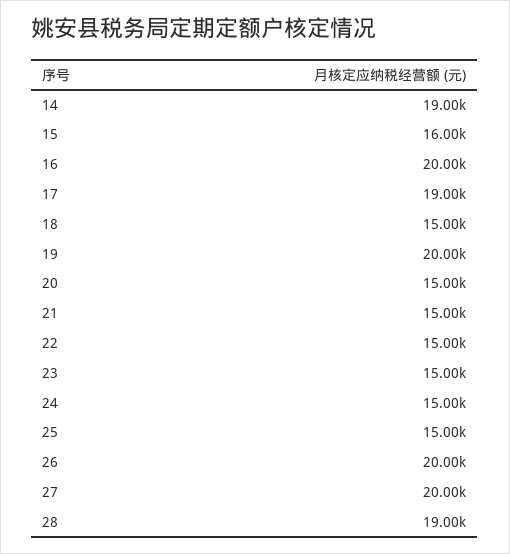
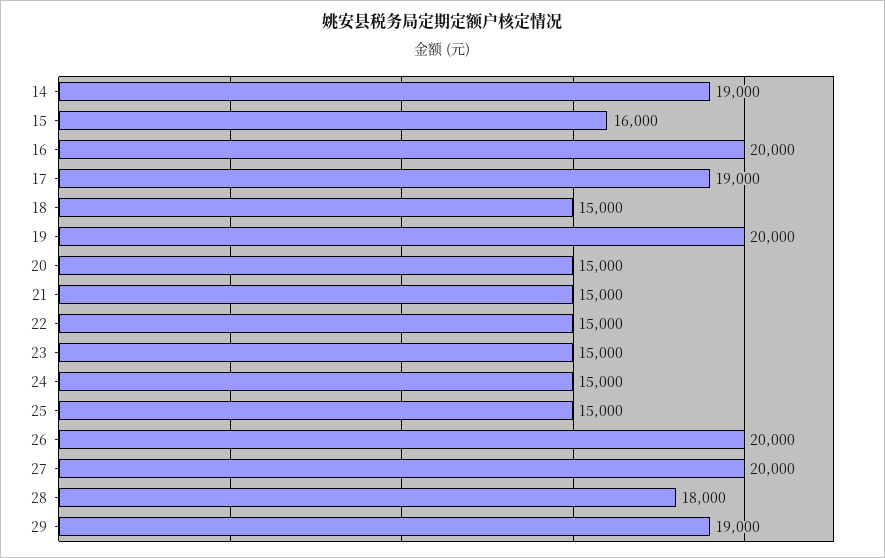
28: 19000 -> 18000
29: none -> 19000

